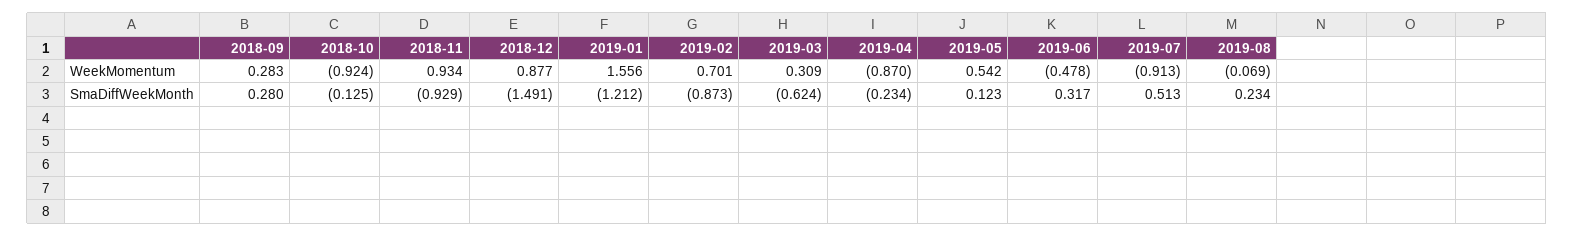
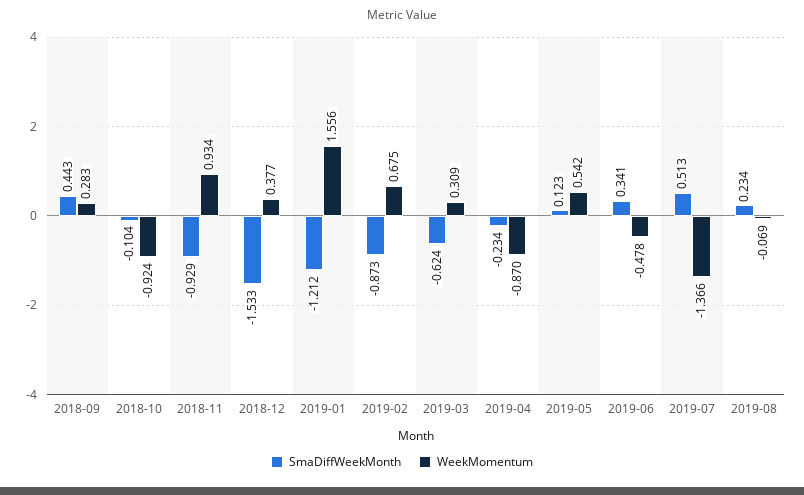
WeekMomentum, 2018-12: 0.877 -> 0.377
WeekMomentum, 2019-02: 0.701 -> 0.675
WeekMomentum, 2019-07: -0.913 -> -1.366
SmaDiffWeekMonth, 2018-09: 0.28 -> 0.443
SmaDiffWeekMonth, 2018-10: -0.125 -> -0.104
SmaDiffWeekMonth, 2018-12: -1.491 -> -1.533
SmaDiffWeekMonth, 2019-06: 0.317 -> 0.341

